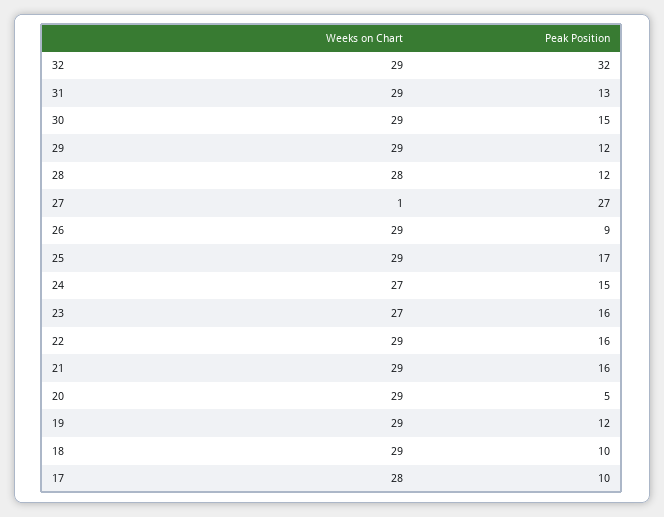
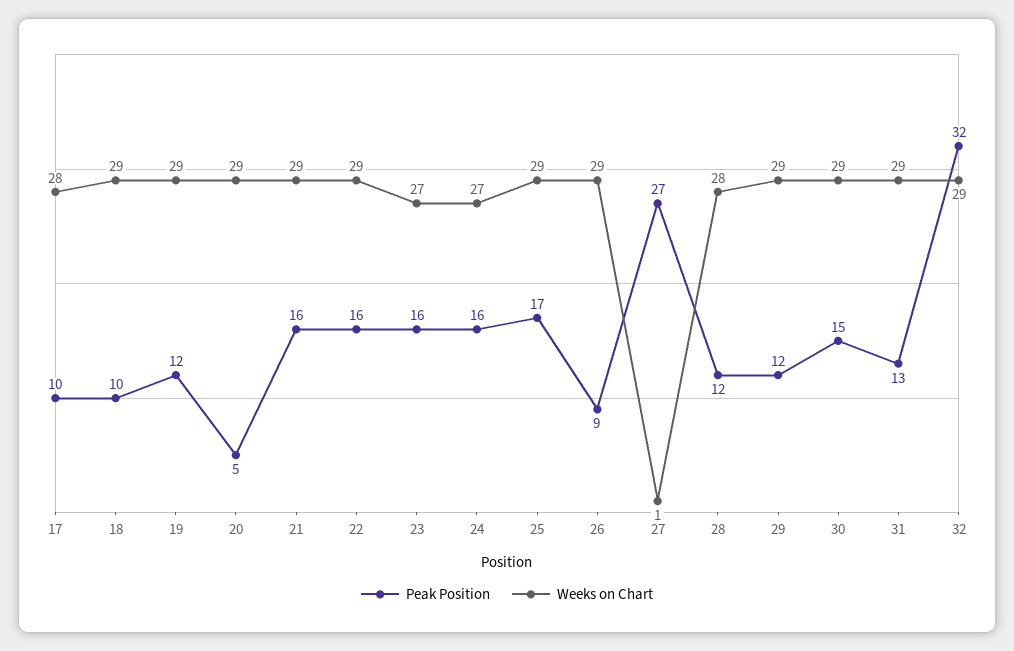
Peak Position, 24: 15 -> 16

